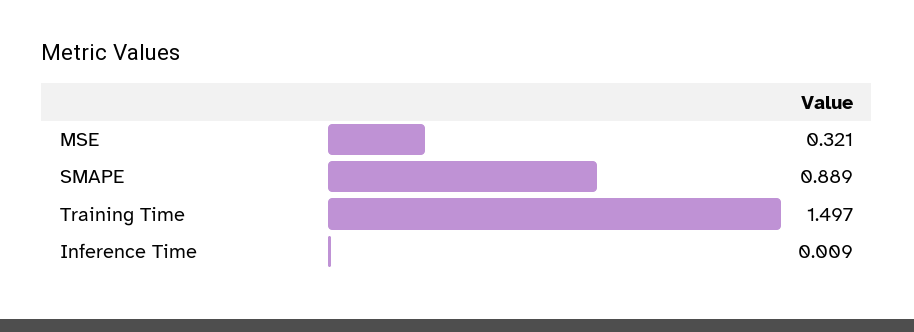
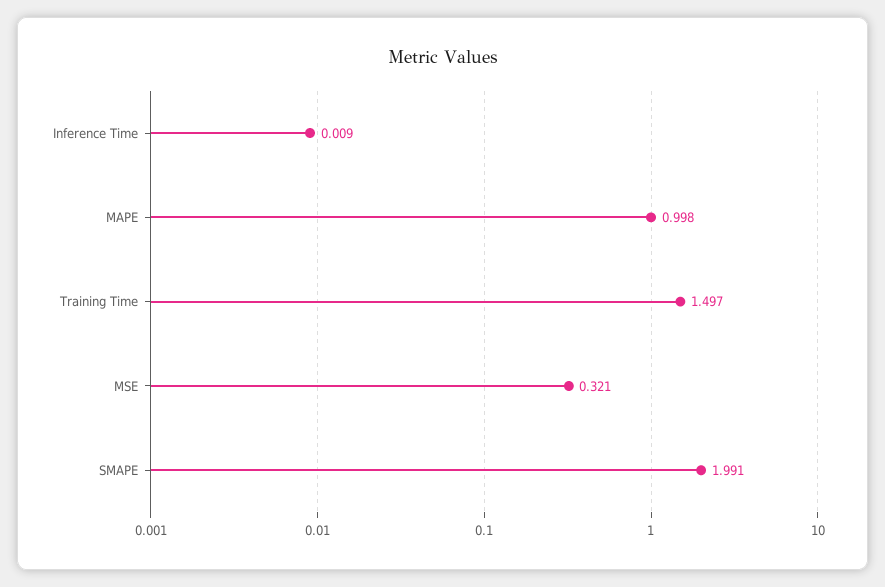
SMAPE: 0.889 -> 1.991
MAPE: none -> 0.998

